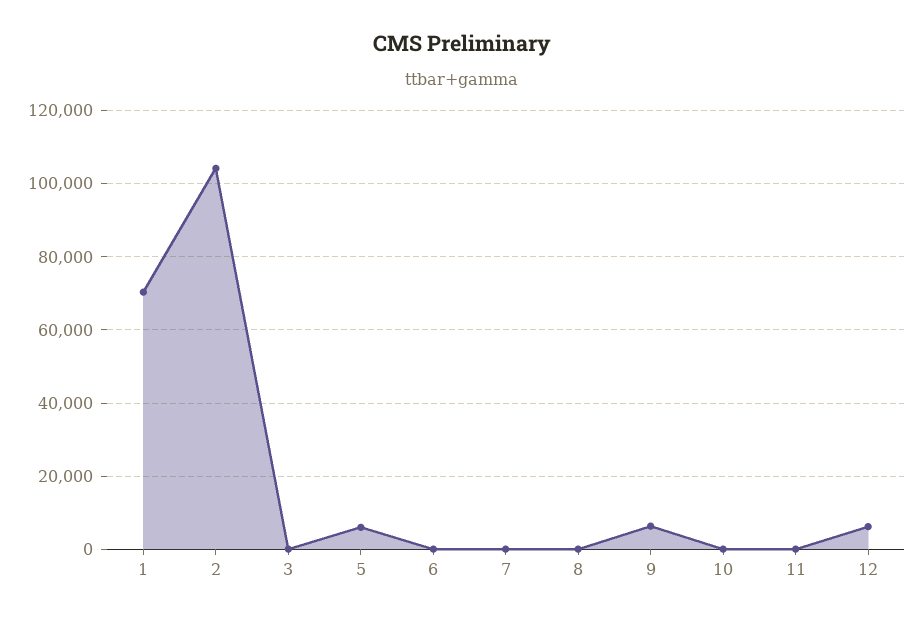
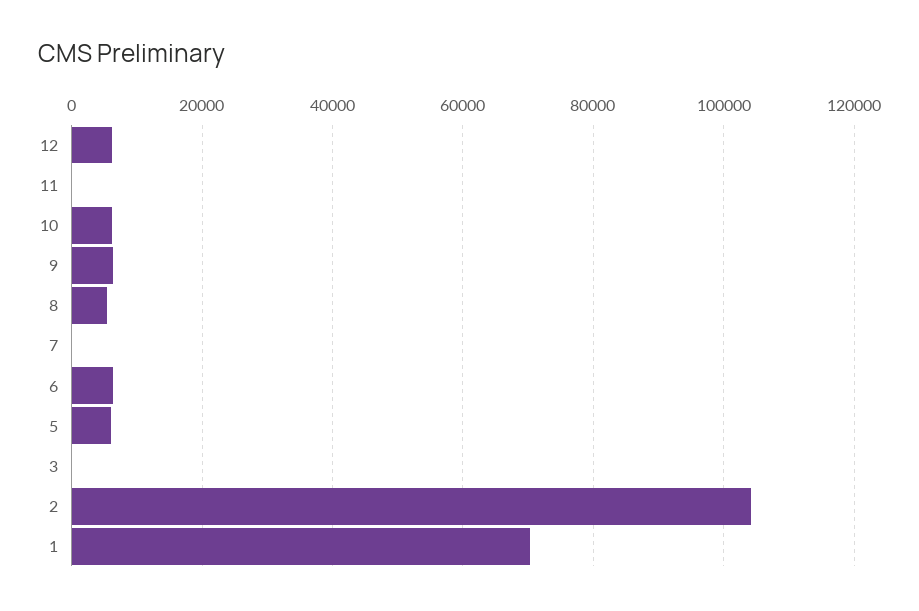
6: 0 -> 6000
8: 0 -> 6000
10: 0 -> 6000

